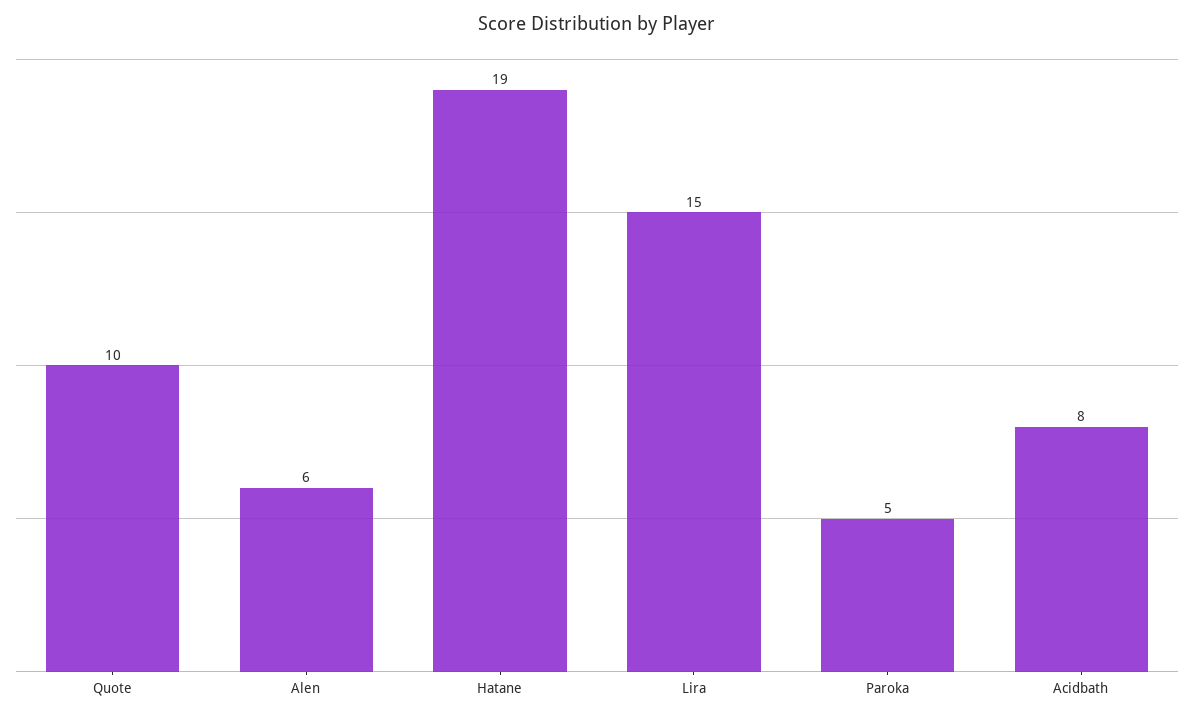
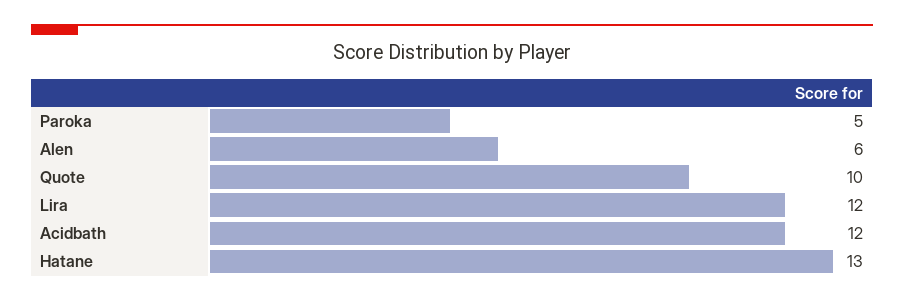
Hatane: 19 -> 13
Lira: 15 -> 12
Acidbath: 8 -> 12

